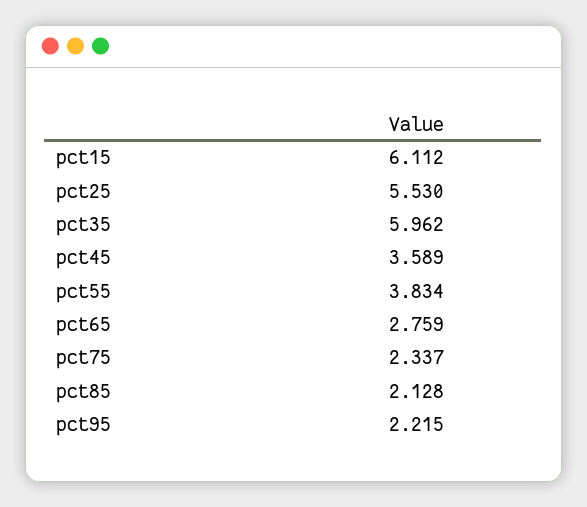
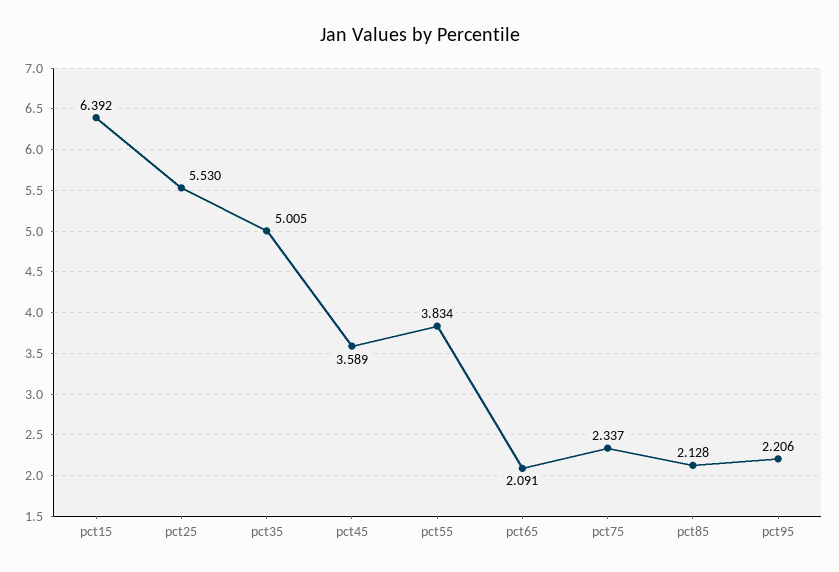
pct15: 6.112 -> 6.392
pct35: 5.962 -> 5.005
pct65: 2.759 -> 2.091
pct95: 2.215 -> 2.206

